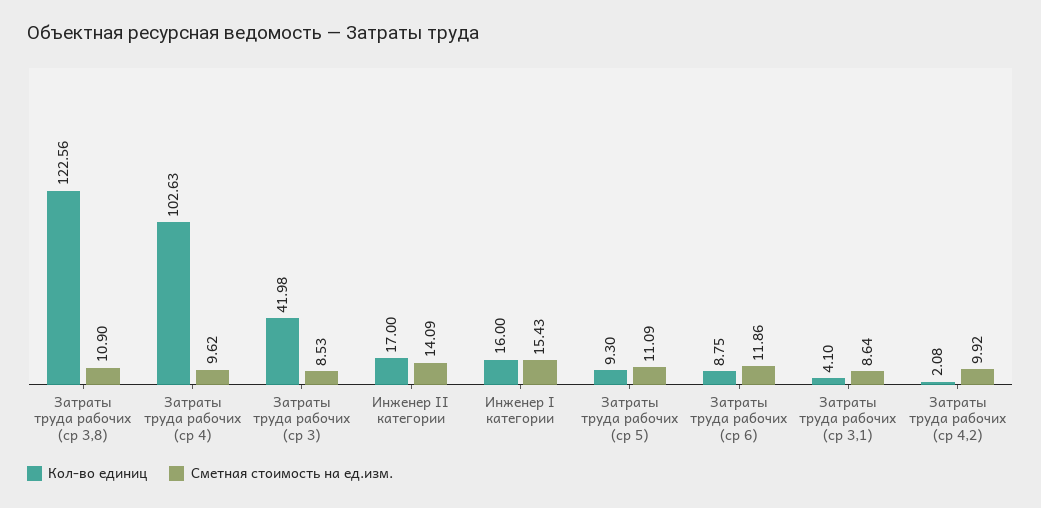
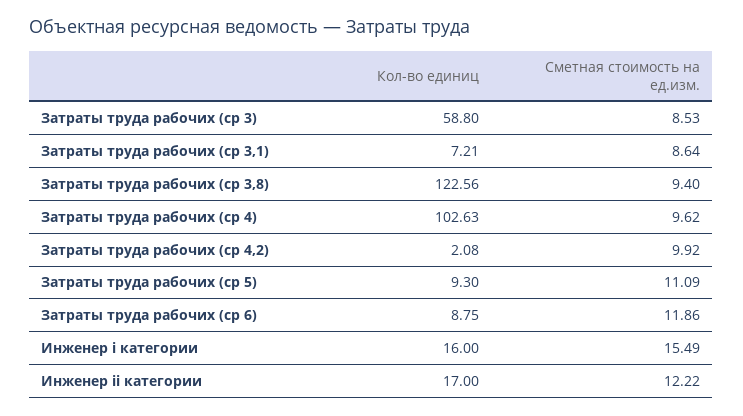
Сметная стоимость на ед.изм., Затраты труда рабочих (ср 3,8): 10.9 -> 9.4
Кол-во единиц, Затраты труда рабочих (ср 3): 41.98 -> 58.8
Сметная стоимость на ед.изм., Инженер II категории: 14.09 -> 12.22
Сметная стоимость на ед.изм., Инженер I категории: 15.43 -> 15.49
Кол-во единиц, Затраты труда рабочих (ср 3,1): 4.1 -> 7.21

